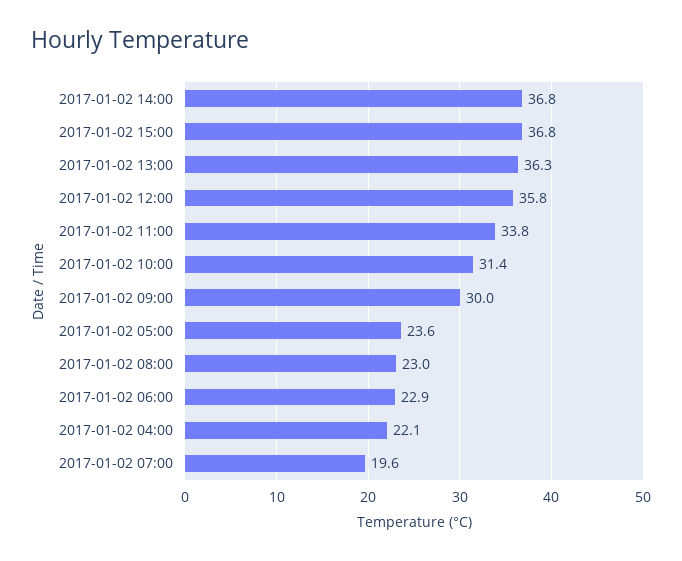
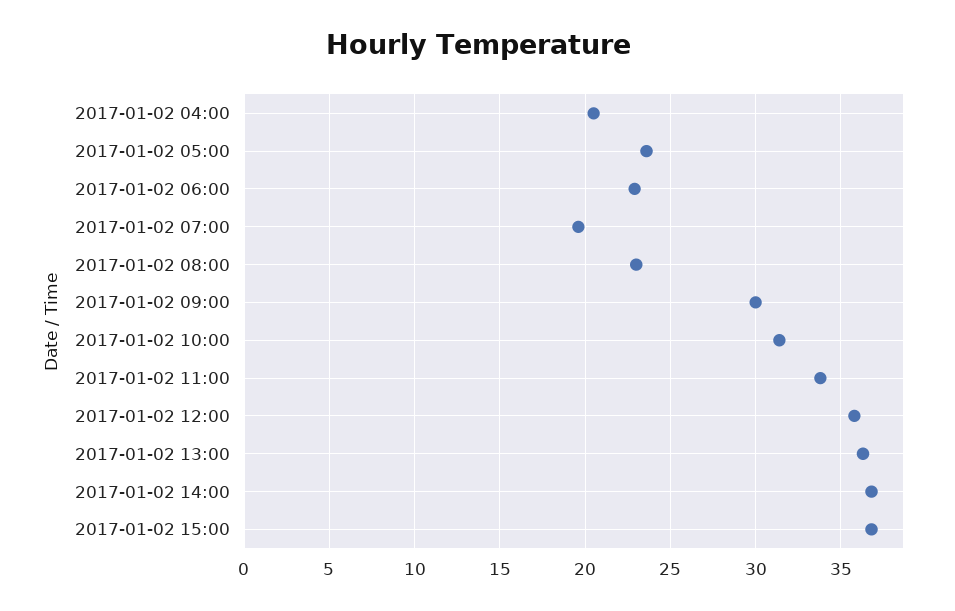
2017-01-02 04:00: 22.1 -> 20.5

